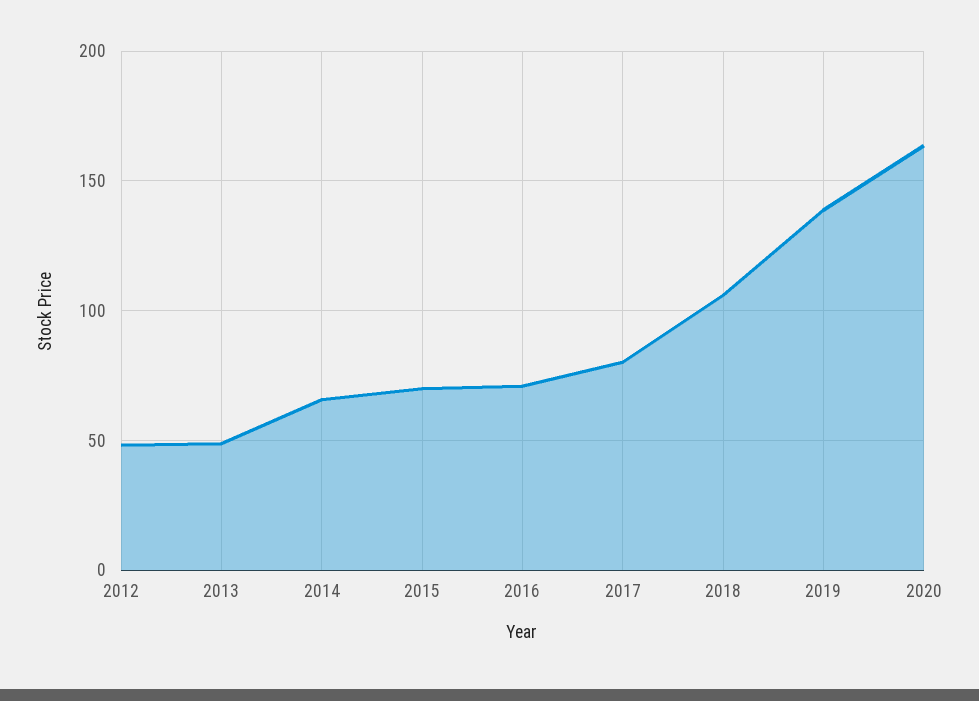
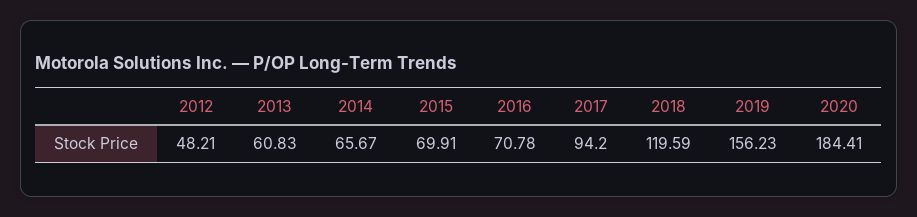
2013: 50 -> 60.83
2017: 80 -> 94.2
2018: 105 -> 119.59
2019: 140 -> 156.23
2020: 165 -> 184.41

